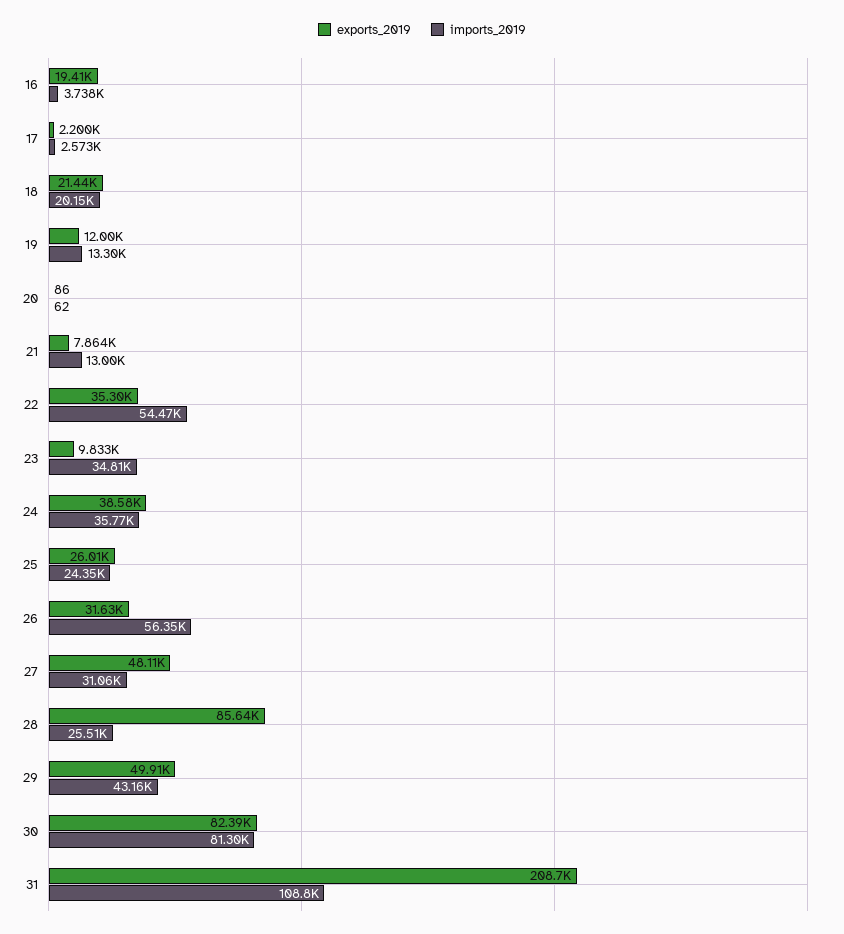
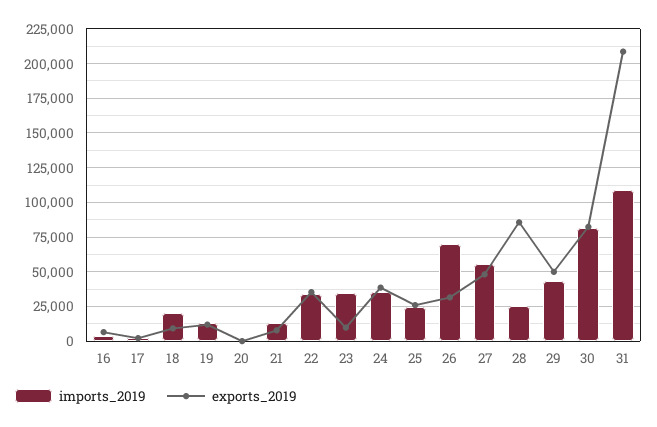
exports_2019, 16: 19410 -> 5000
exports_2019, 18: 21440 -> 10000
imports_2019, 22: 54470 -> 35000
imports_2019, 26: 56350 -> 70000
imports_2019, 27: 31060 -> 55000

